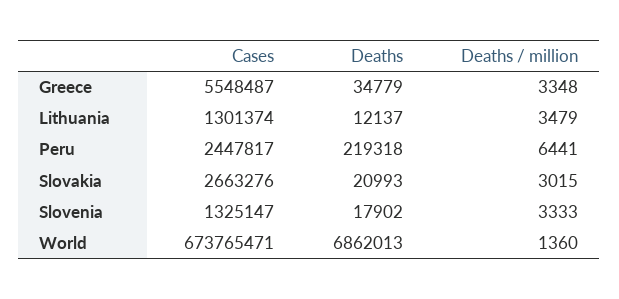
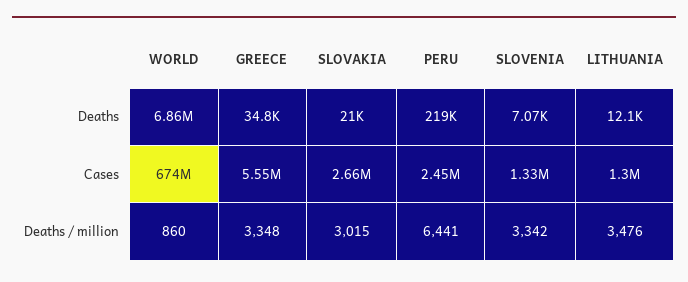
Deaths / million, Lithuania: 3479 -> 3476
Deaths, Slovenia: 17902 -> 7070
Deaths / million, Slovenia: 3333 -> 3342
Deaths / million, World: 1360 -> 860

